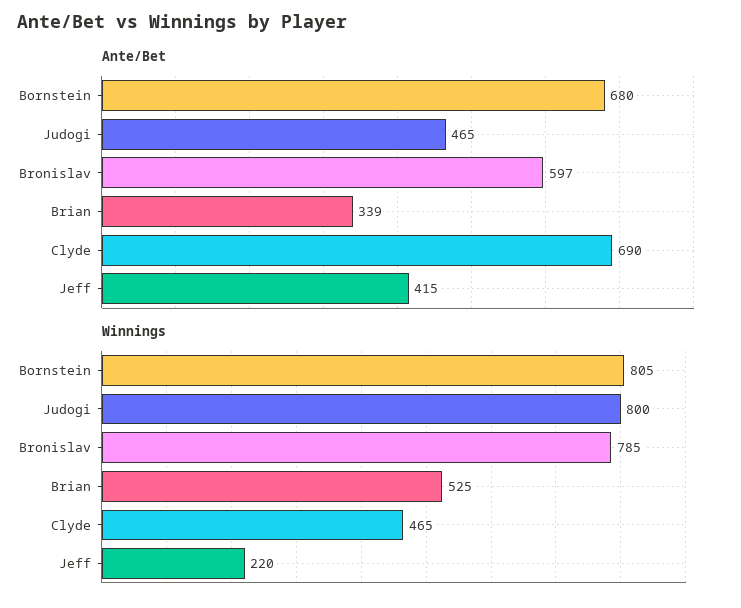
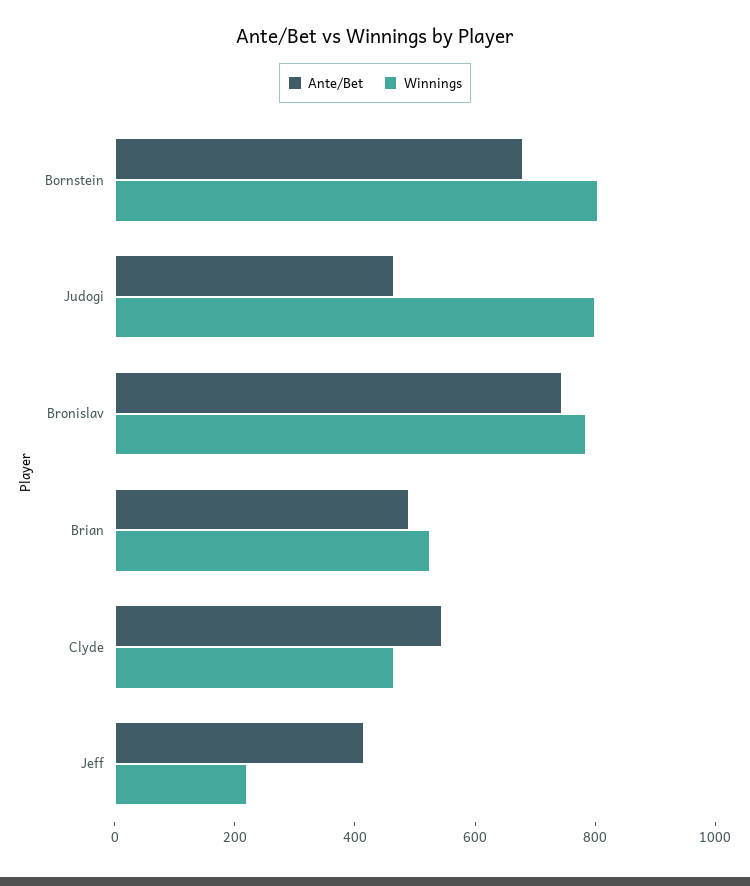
Ante/Bet, Bronislav: 597 -> 750
Ante/Bet, Brian: 339 -> 500
Ante/Bet, Clyde: 690 -> 550

